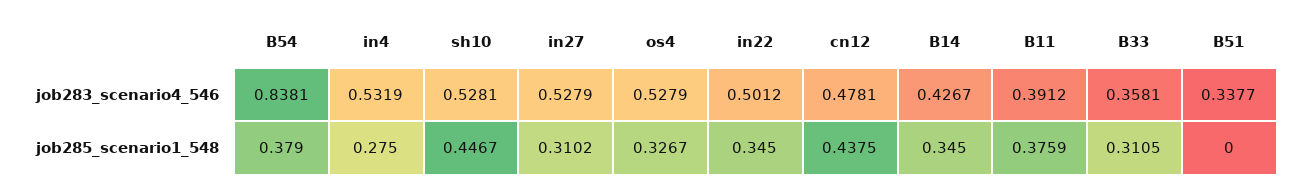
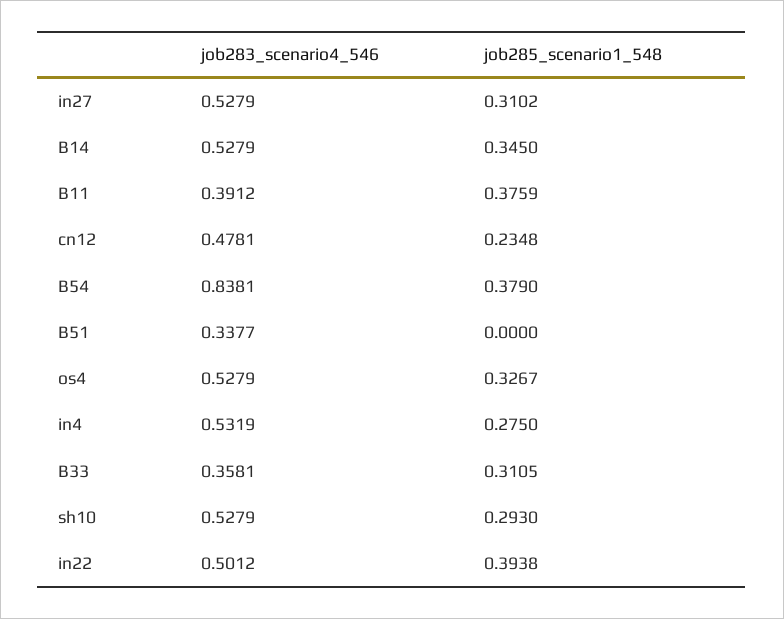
sh10, job283_scenario4_546: 0.5281 -> 0.5279
B14, job283_scenario4_546: 0.4267 -> 0.5279
sh10, job285_scenario1_548: 0.4467 -> 0.293
in22, job285_scenario1_548: 0.345 -> 0.3938
cn12, job285_scenario1_548: 0.4375 -> 0.2348

